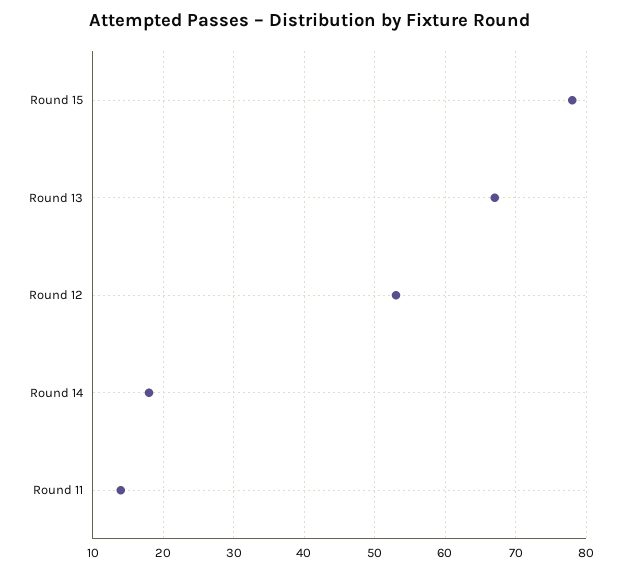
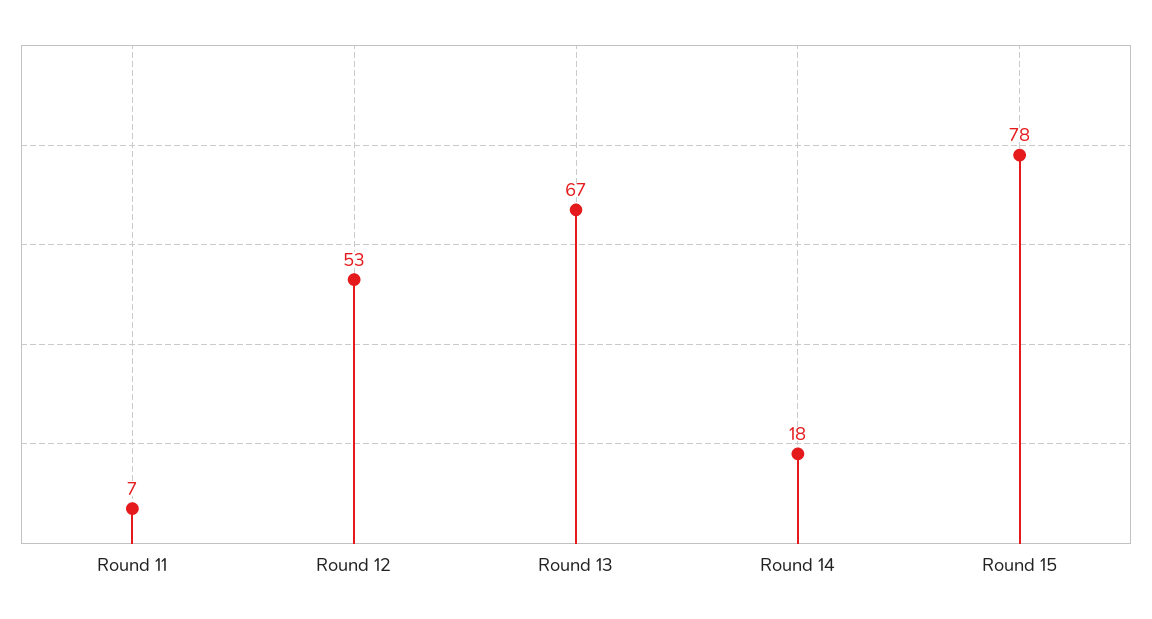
Round 11: 14 -> 7

